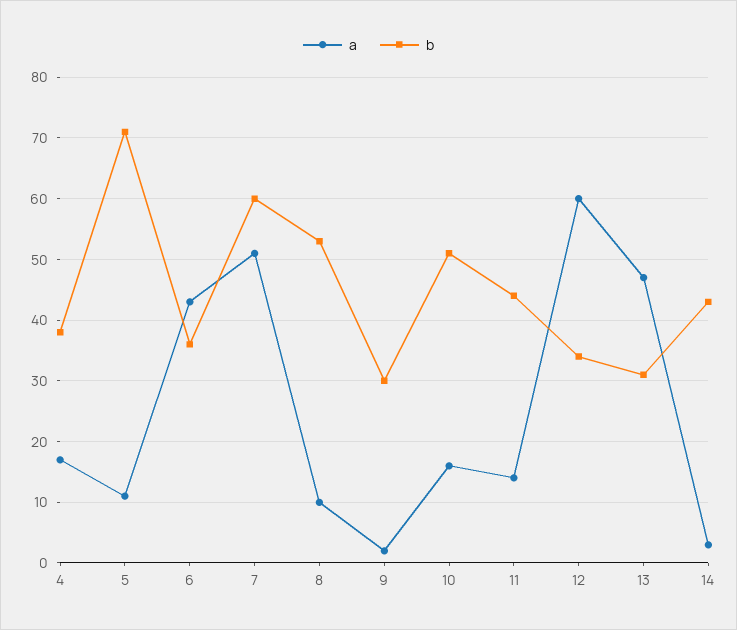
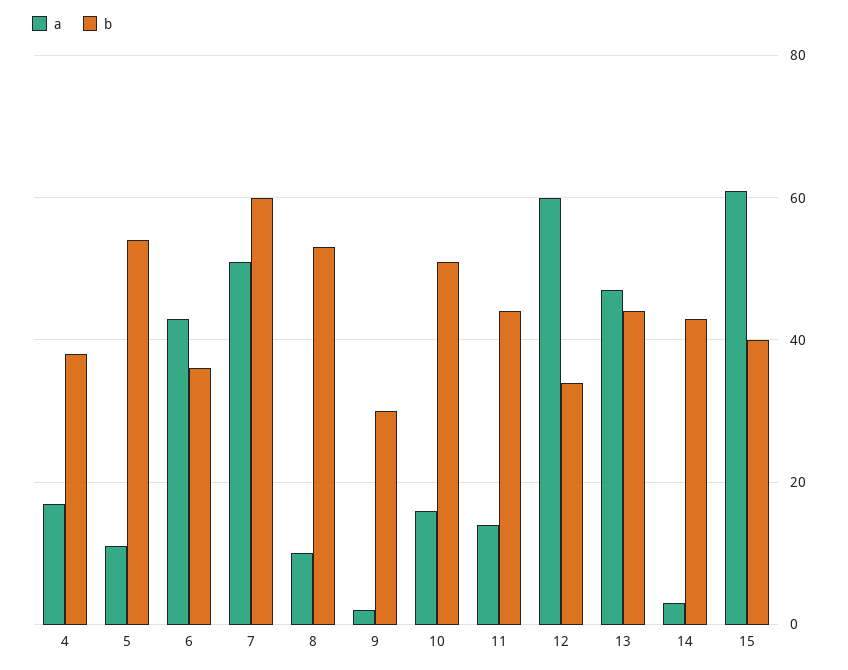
b, 5: 71 -> 55
b, 13: 31 -> 45
a, 15: none -> 60
b, 15: none -> 40

